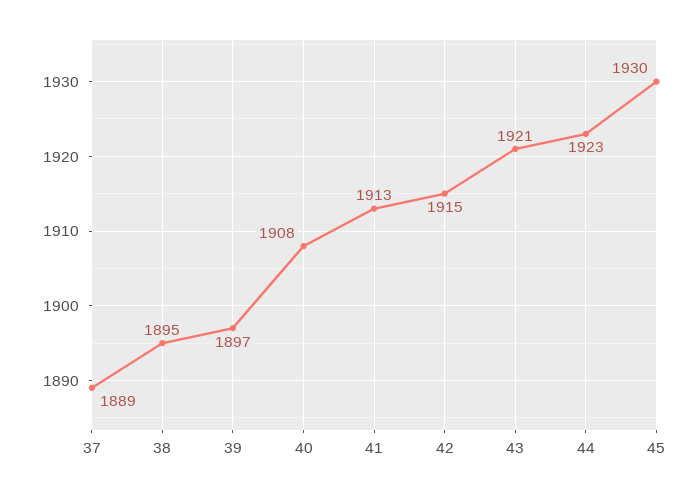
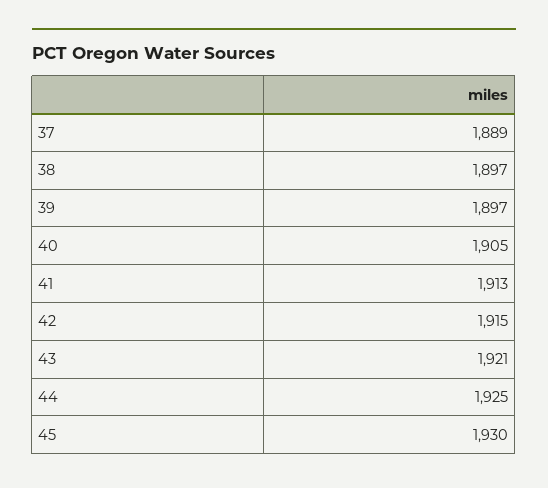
38: 1895 -> 1897
40: 1908 -> 1905
44: 1923 -> 1925

